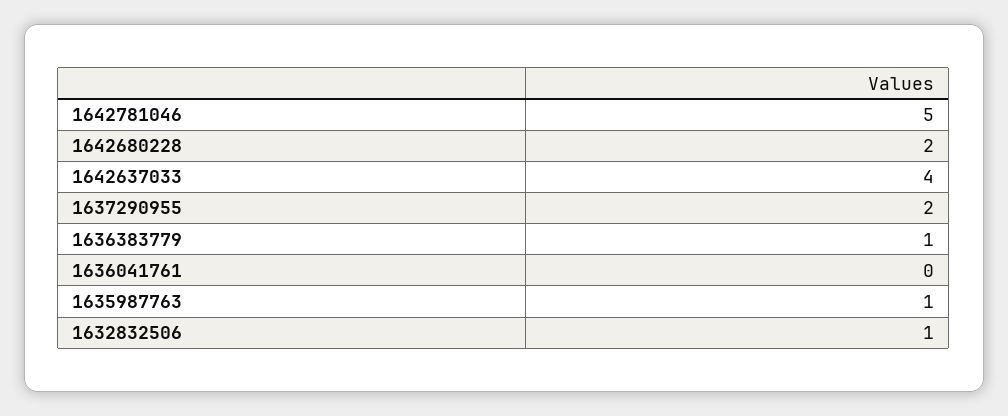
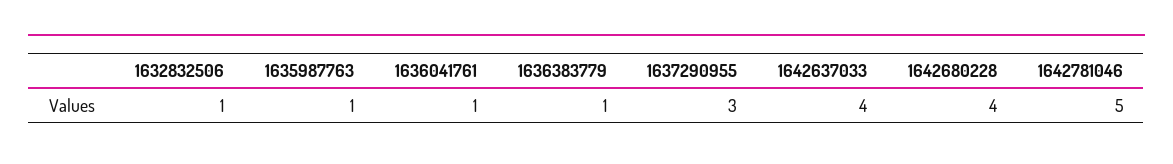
1642680228: 2 -> 4
1637290955: 2 -> 3
1636041761: 0 -> 1

